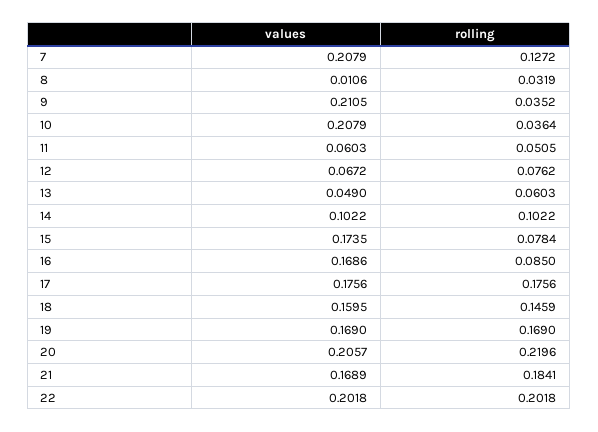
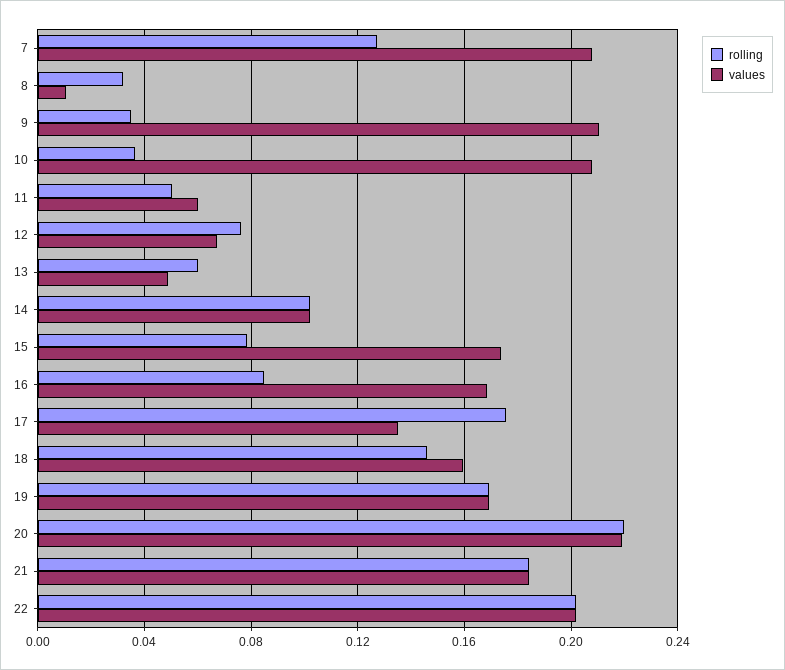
values, 17: 0.1756 -> 0.135
values, 20: 0.2057 -> 0.22
values, 21: 0.1689 -> 0.185

